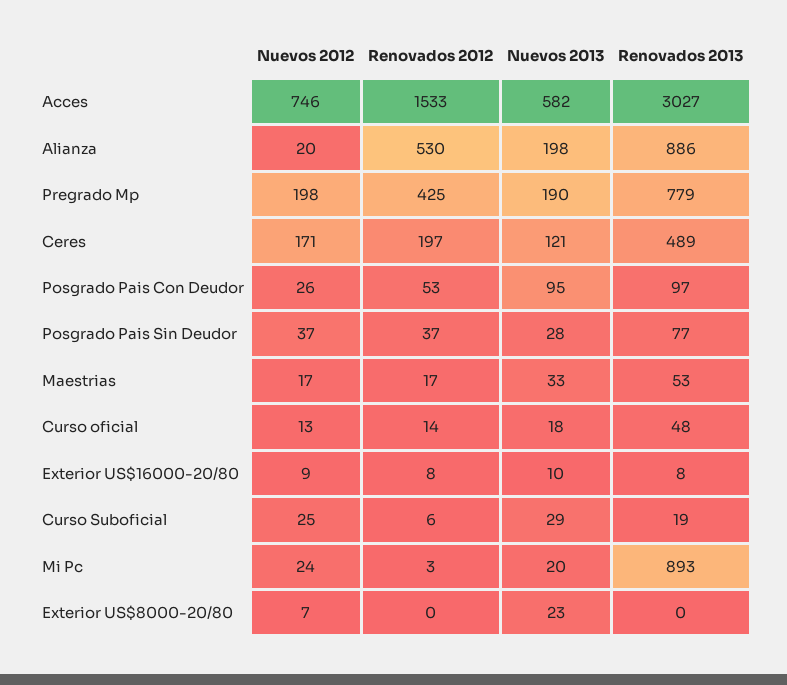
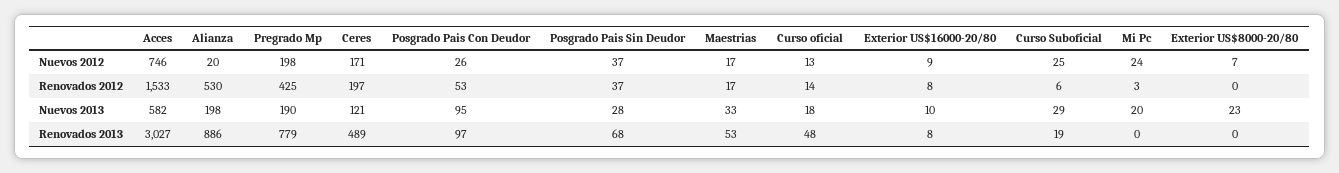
Renovados 2013, Posgrado Pais Sin Deudor: 77 -> 68
Renovados 2013, Mi Pc: 893 -> 0

